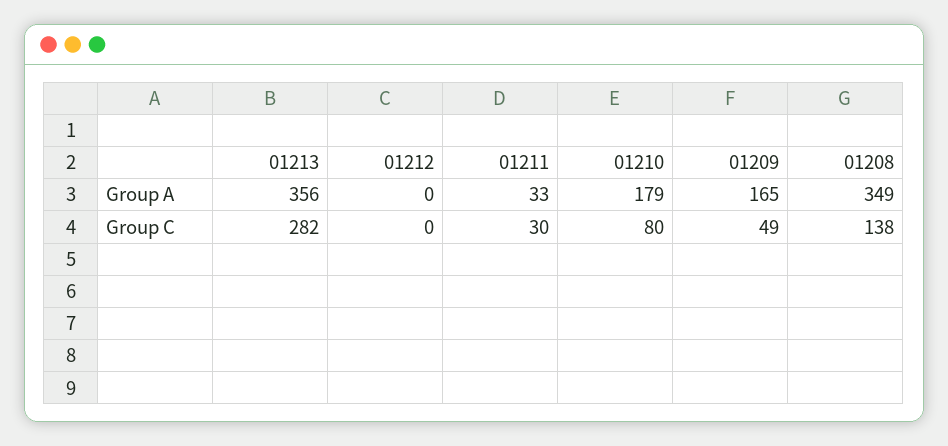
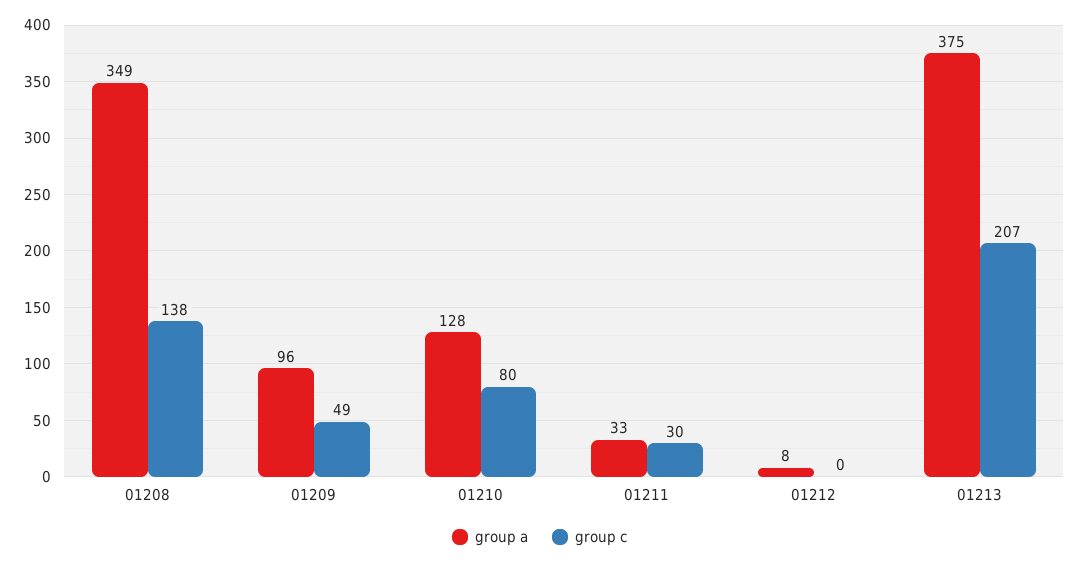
Group A, 01213: 356 -> 375
Group A, 01212: 0 -> 8
Group A, 01210: 179 -> 128
Group A, 01209: 165 -> 96
Group C, 01213: 282 -> 207

